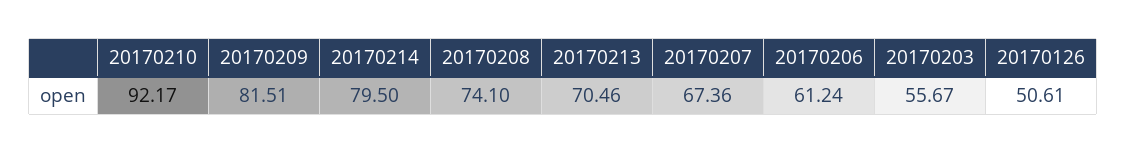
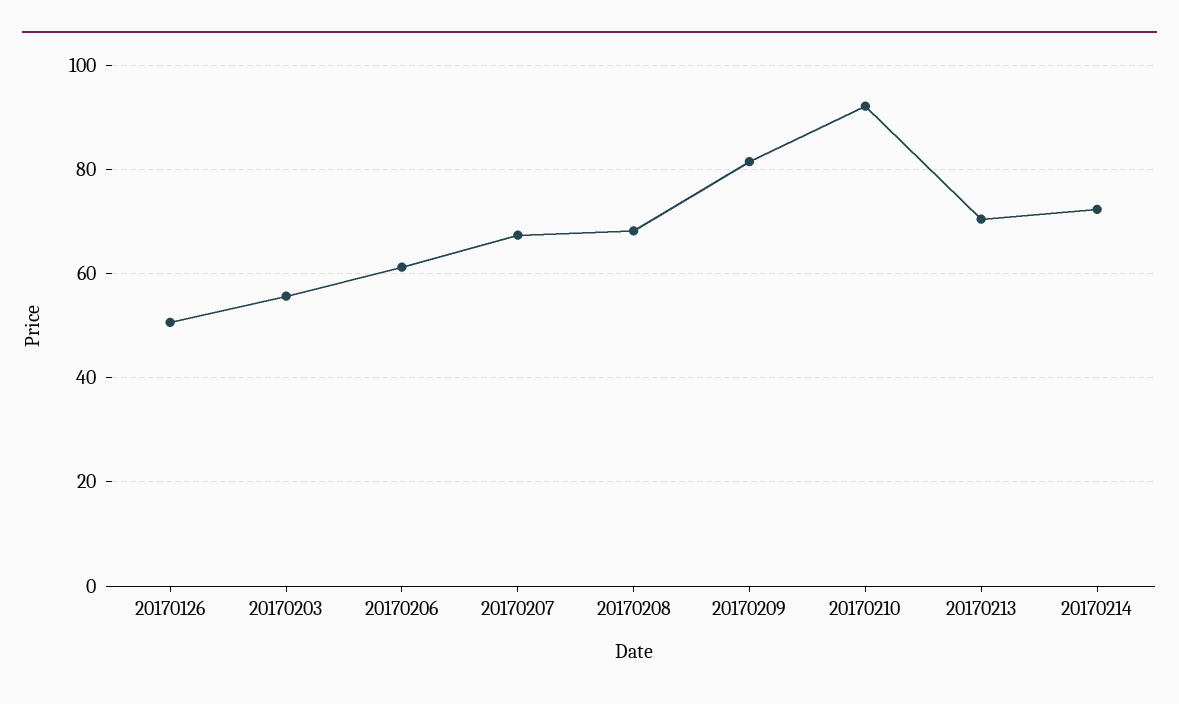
20170214: 79.5 -> 72
20170208: 74.1 -> 68

